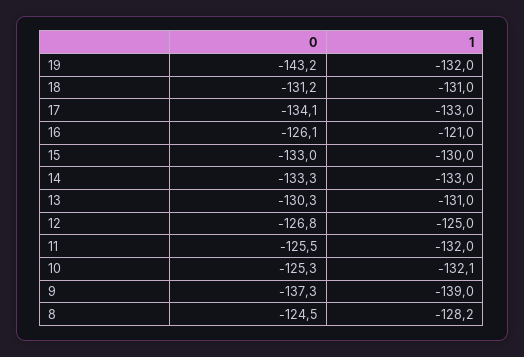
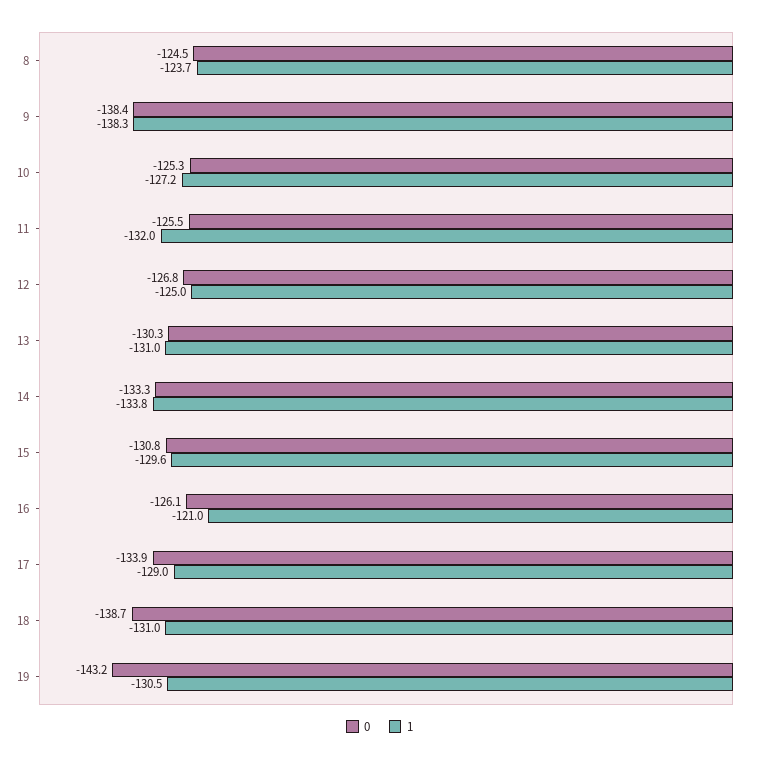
1, 19: -132 -> -130.5
0, 18: -131.2 -> -138.7
0, 17: -134.1 -> -133.9
1, 17: -133 -> -129
0, 15: -133 -> -130.8
1, 15: -130 -> -129.6
1, 14: -133 -> -133.8
1, 10: -132.1 -> -127.2
0, 9: -137.3 -> -138.4
1, 9: -139 -> -138.3
1, 8: -128.2 -> -123.7

